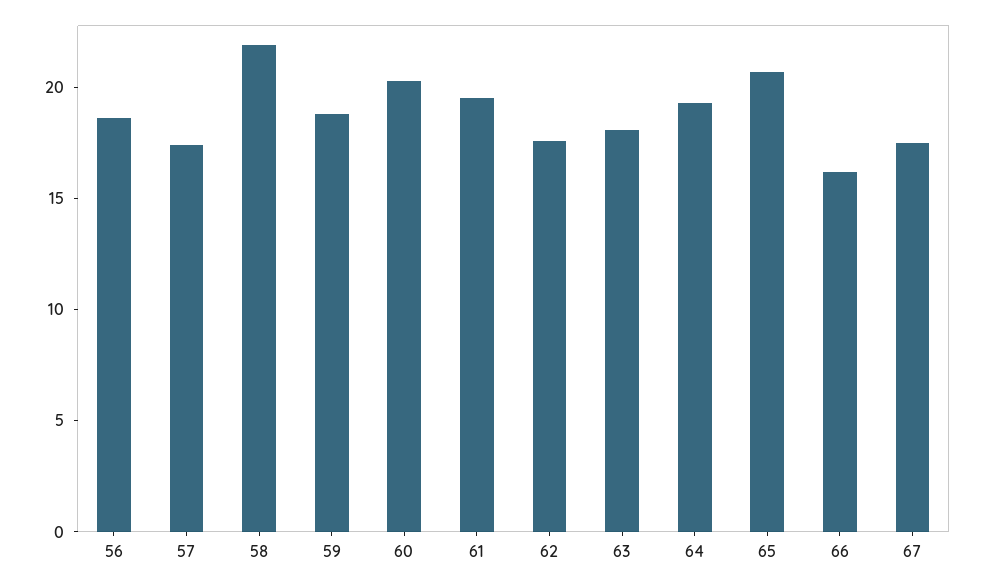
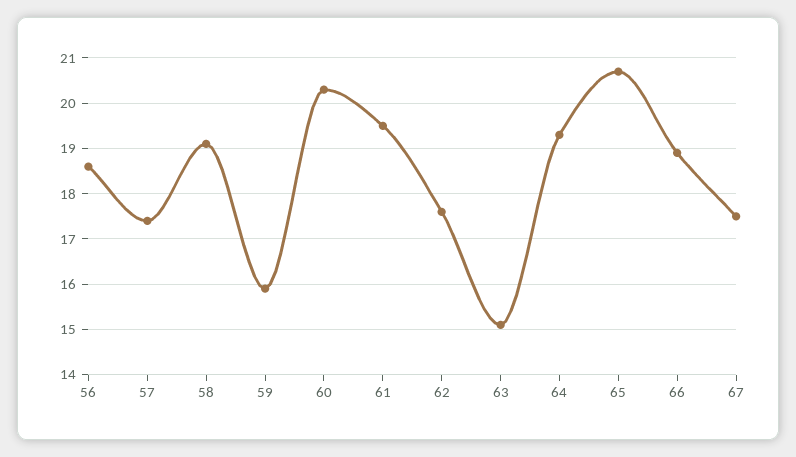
58: 22 -> 19
59: 19 -> 16
63: 18 -> 15
66: 16 -> 19

